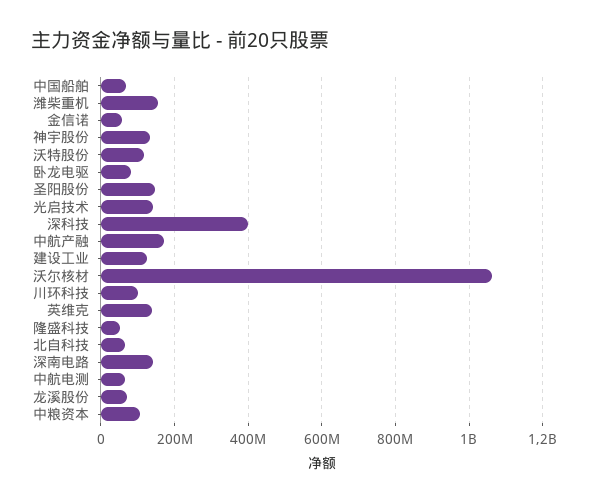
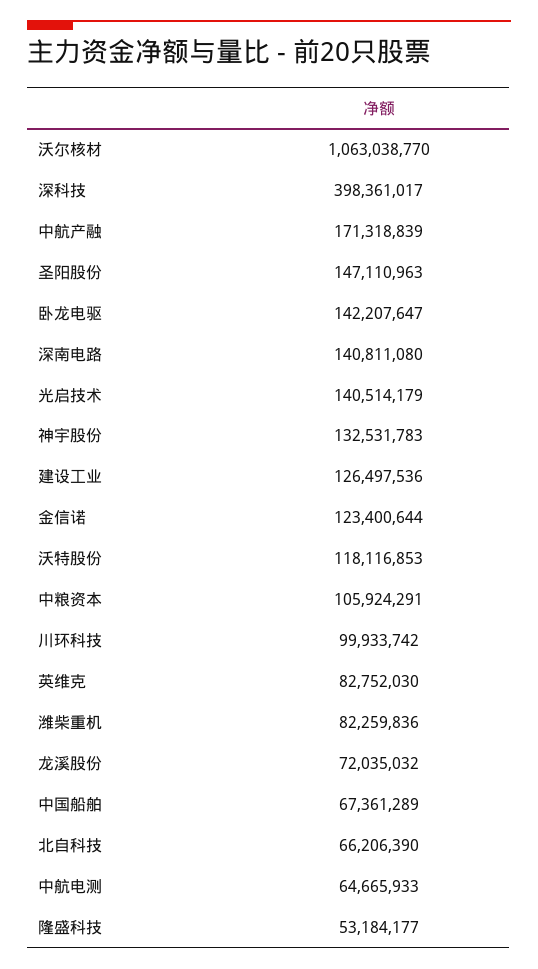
潍柴重机: 160000000 -> 82259836
金信诺: 60000000 -> 123400644
卧龙电驱: 80000000 -> 142207647
英维克: 140000000 -> 82752030

